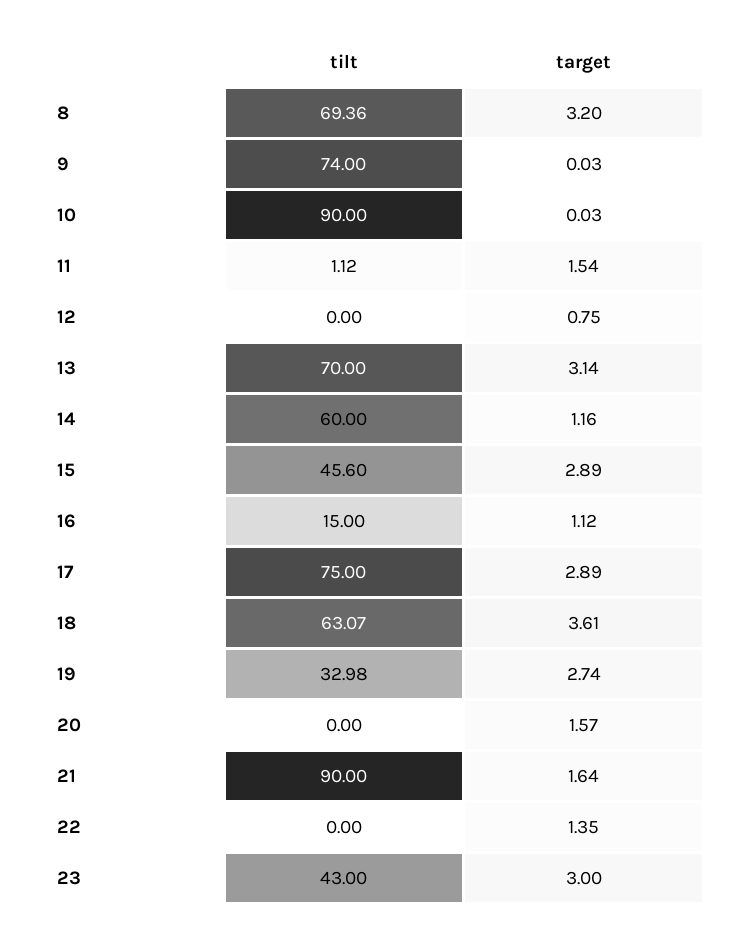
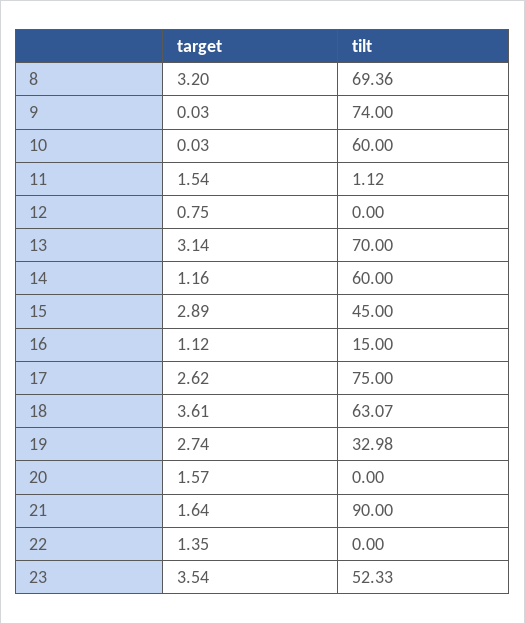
tilt, 10: 90 -> 60
tilt, 15: 45.6 -> 45
target, 17: 2.89 -> 2.62
tilt, 23: 43 -> 52.33
target, 23: 3 -> 3.54

